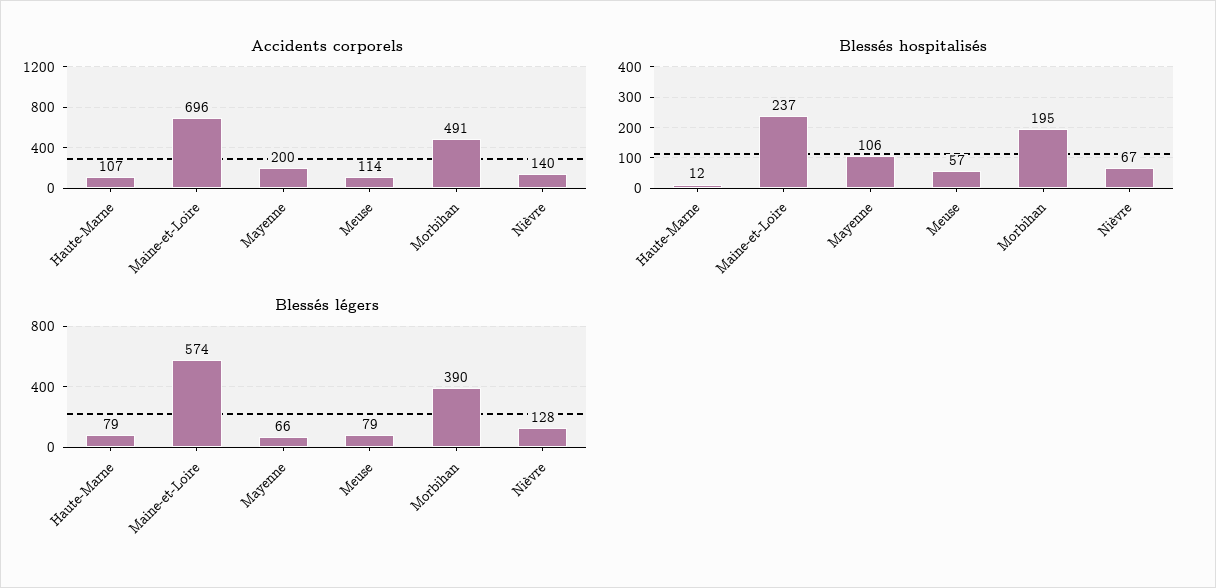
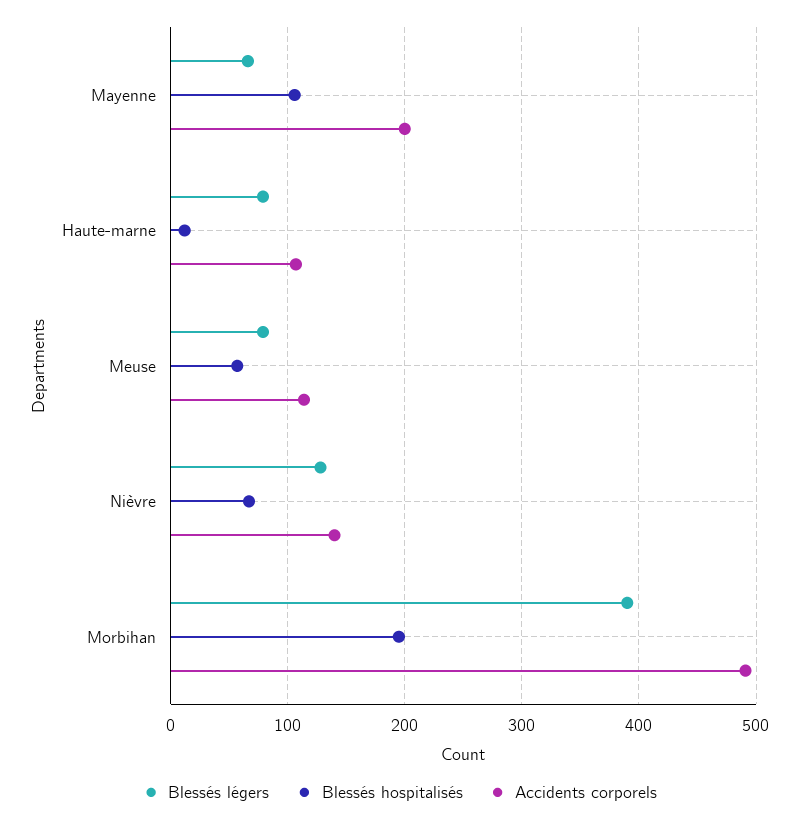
Accidents corporels, Maine-et-Loire: 696 -> none
Blessés hospitalisés, Maine-et-Loire: 237 -> none
Blessés légers, Maine-et-Loire: 574 -> none

